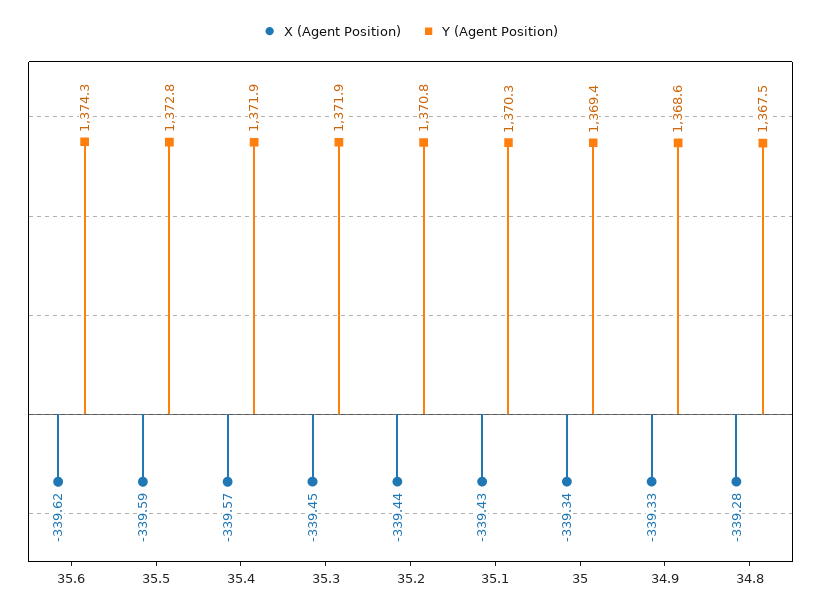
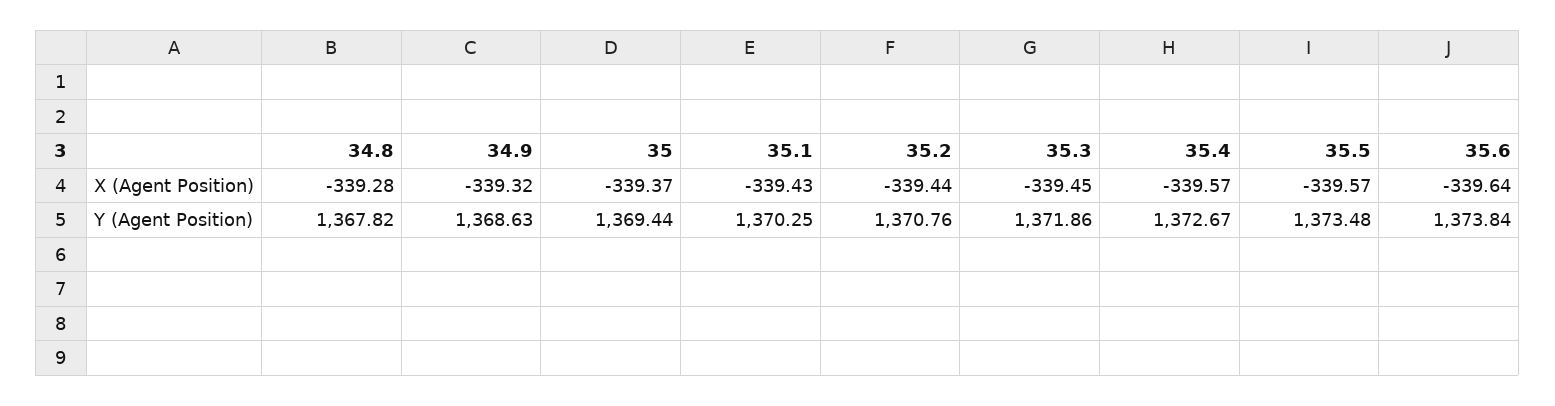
X (Agent Position), 35.6: -339.62 -> -339.64
Y (Agent Position), 35.6: 1374.3 -> 1373.84
X (Agent Position), 35.5: -339.59 -> -339.57
Y (Agent Position), 35.5: 1372.8 -> 1373.48
Y (Agent Position), 35.4: 1371.9 -> 1372.67
X (Agent Position), 35: -339.34 -> -339.37
X (Agent Position), 34.9: -339.33 -> -339.32
Y (Agent Position), 34.8: 1367.5 -> 1367.82

